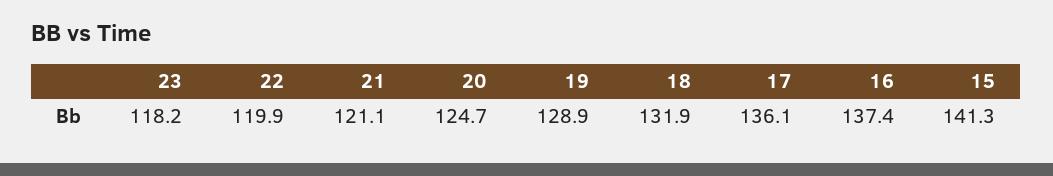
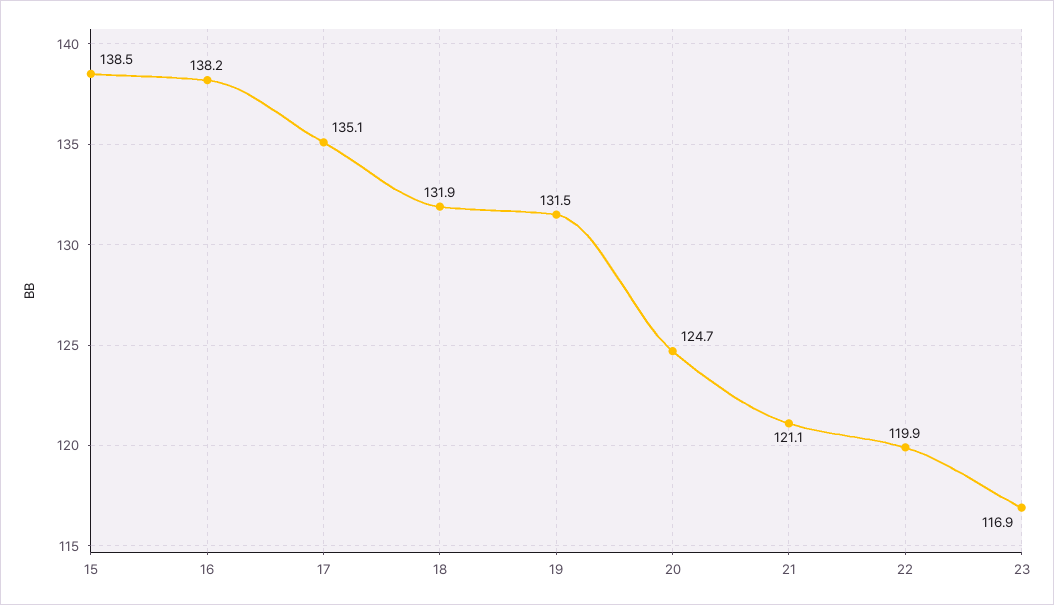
23: 118.2 -> 116.9
19: 128.9 -> 131.5
17: 136.1 -> 135.1
16: 137.4 -> 138.2
15: 141.3 -> 138.5

